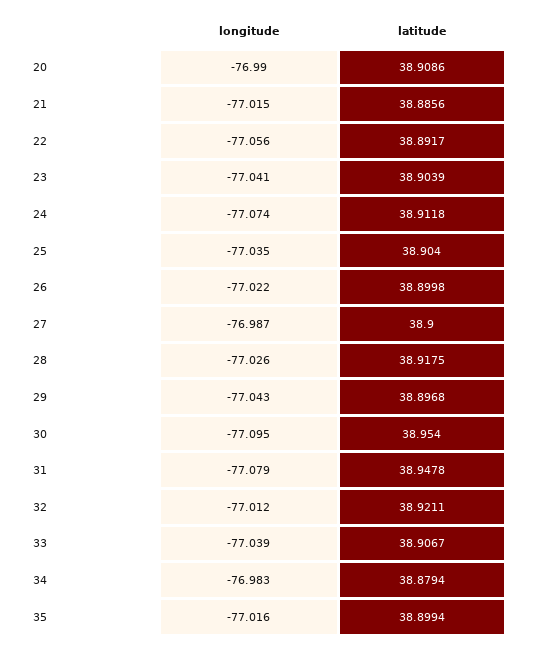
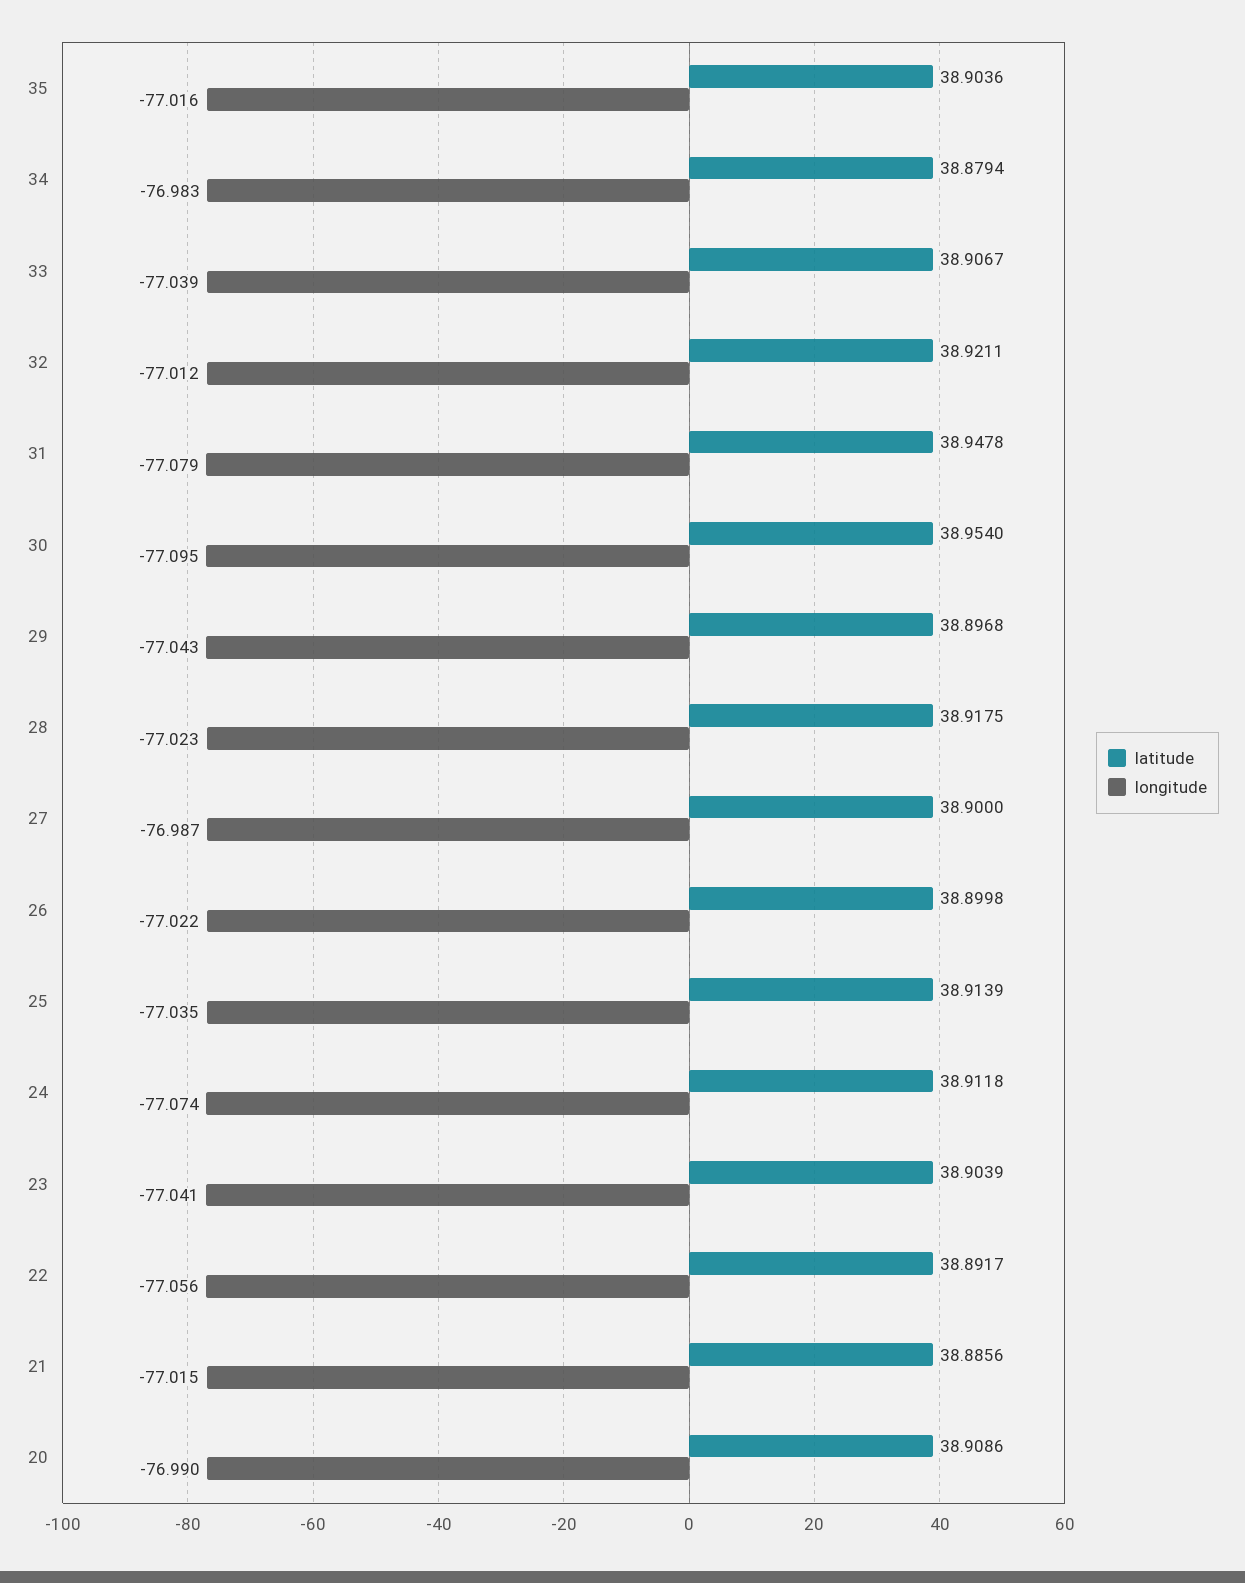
latitude, 25: 38.904 -> 38.9139
longitude, 28: -77.026 -> -77.023
latitude, 35: 38.8994 -> 38.9036

